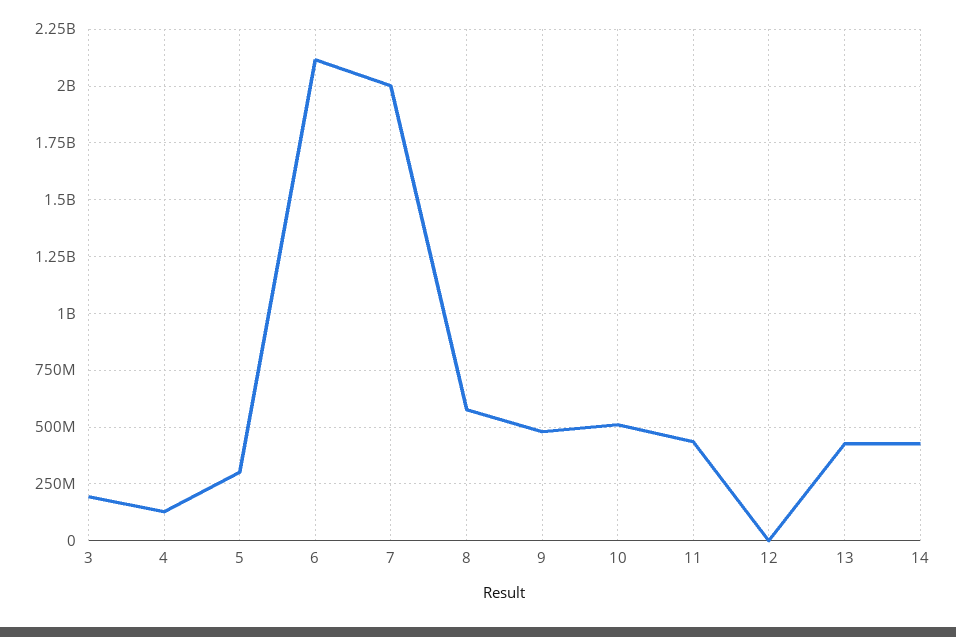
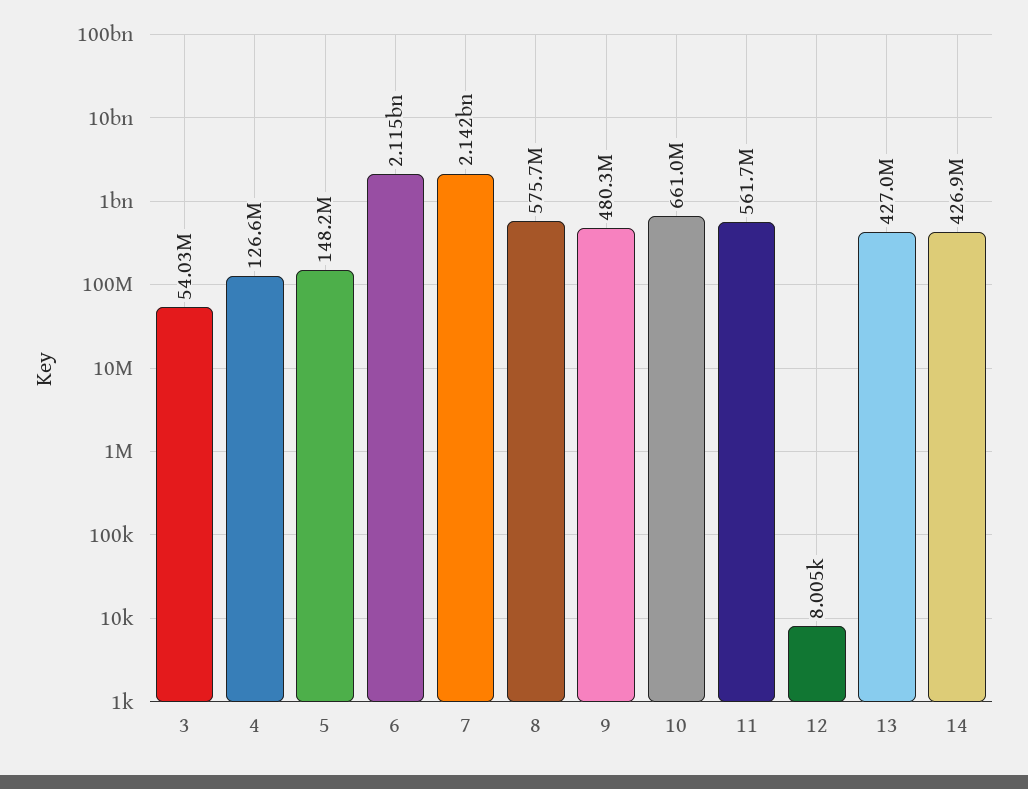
3: 200000000 -> 54030000
5: 300000000 -> 148200000
7: 2000000000 -> 2142000000
10: 500000000 -> 661000000
11: 450000000 -> 561700000

